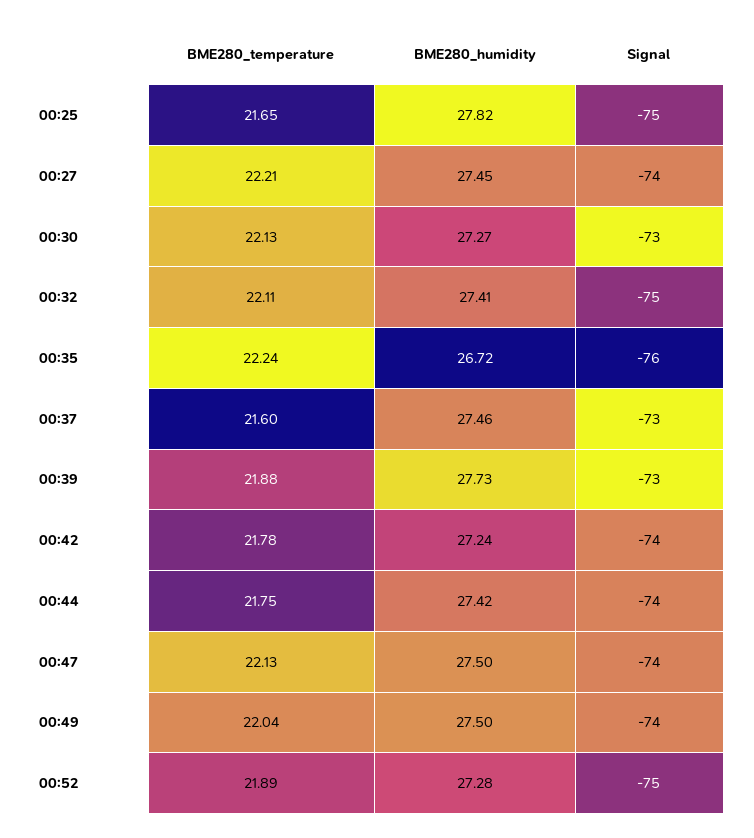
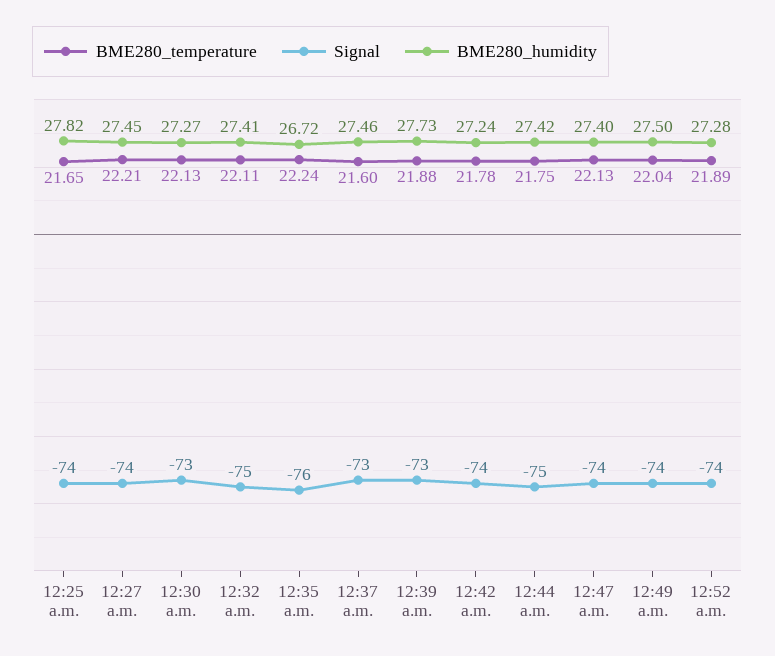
Signal, 00:25: -75 -> -74
Signal, 00:44: -74 -> -75
BME280_humidity, 00:47: 27.5 -> 27.4
Signal, 00:52: -75 -> -74

